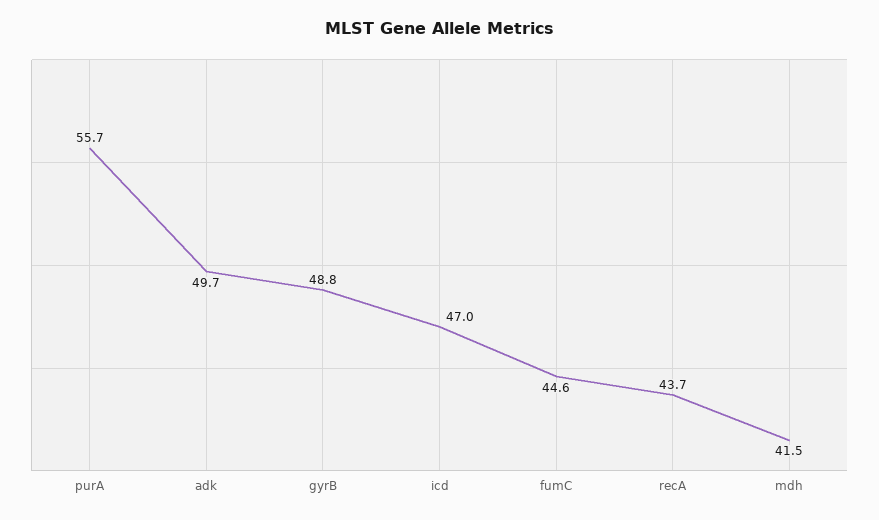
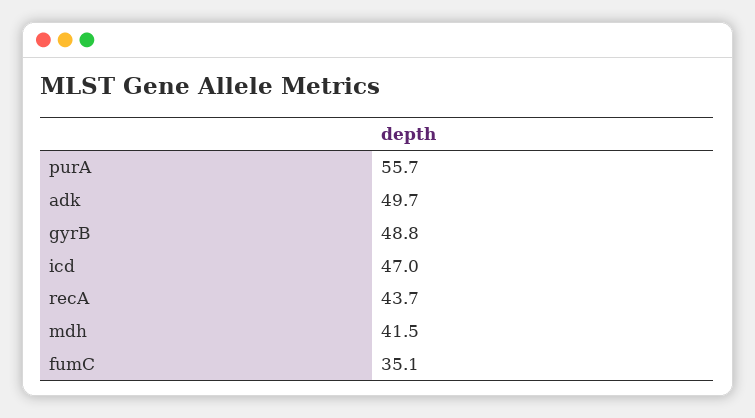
fumC: 44.6 -> 35.1

